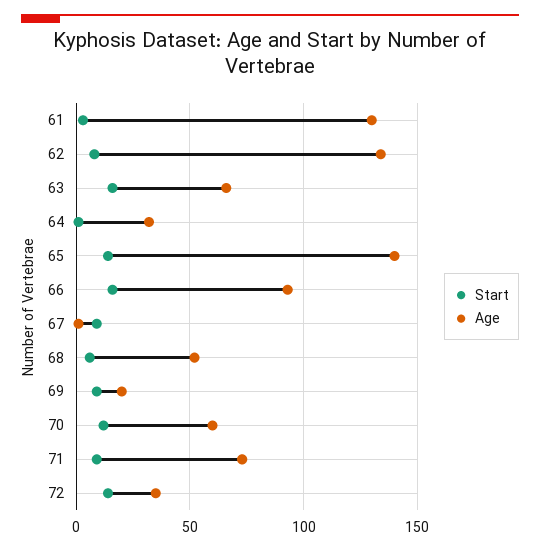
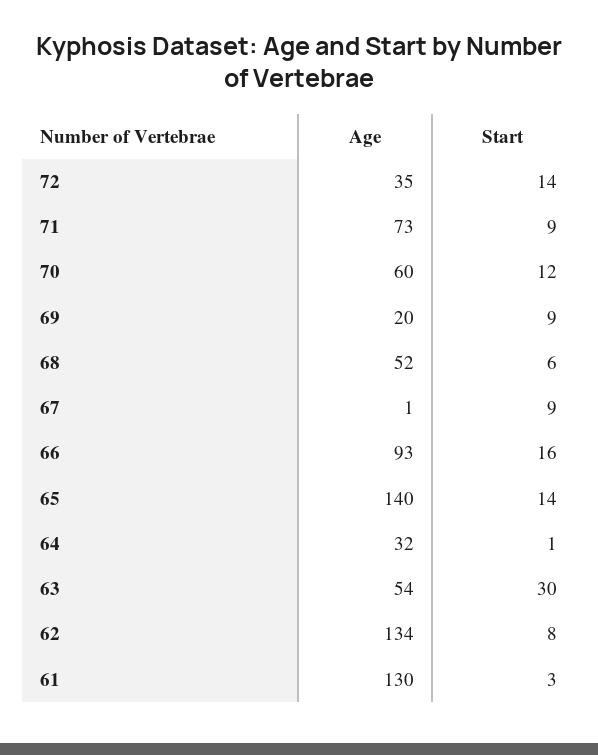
Start, 63: 15 -> 30
Age, 63: 65 -> 54

